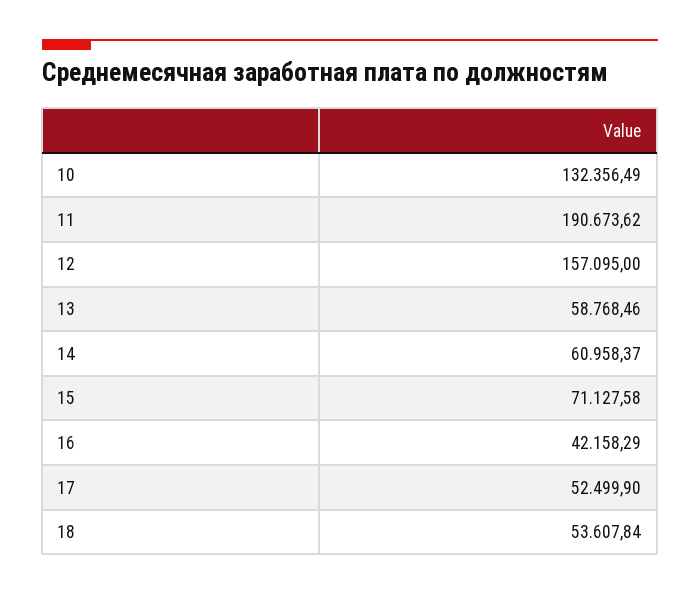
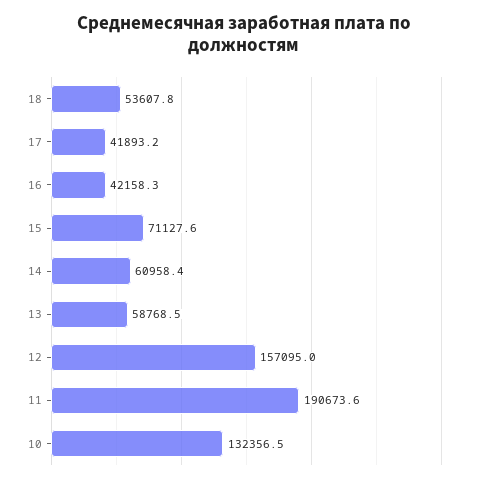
17: 52499.9 -> 41893.2

